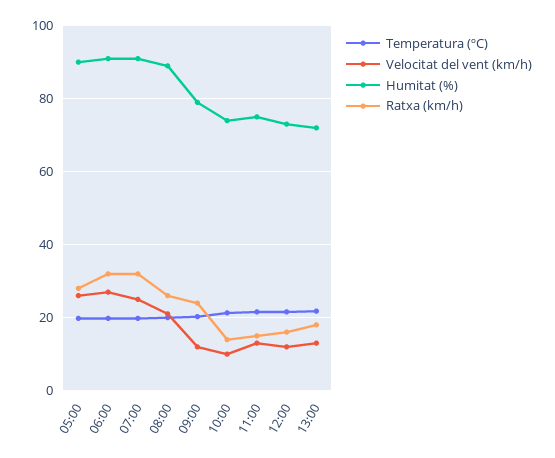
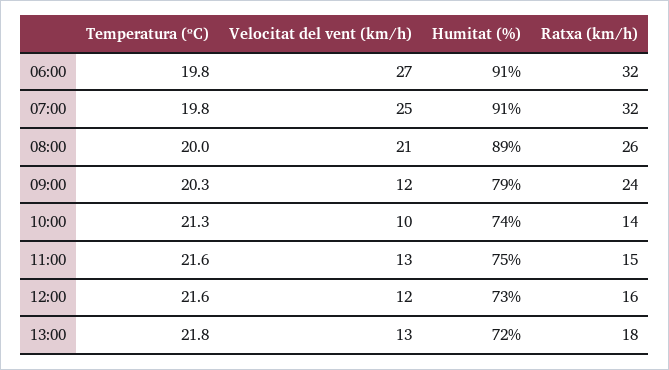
Temperatura (ºC), 05:00: 20 -> none
Velocitat del vent (km/h), 05:00: 26 -> none
Humitat (%), 05:00: 90 -> none
Ratxa (km/h), 05:00: 28 -> none

